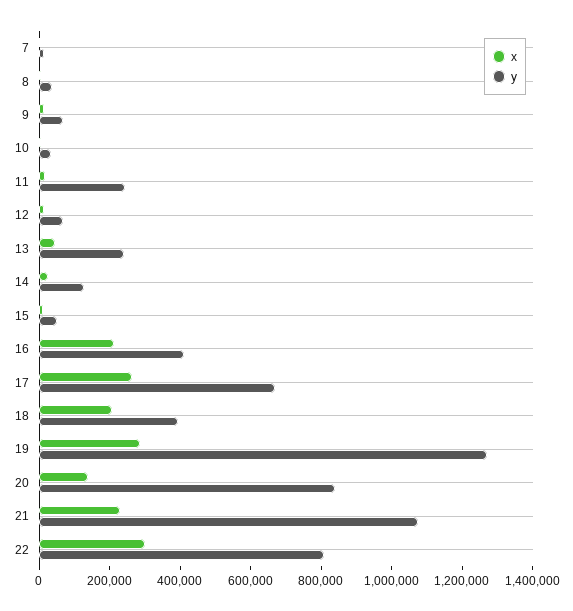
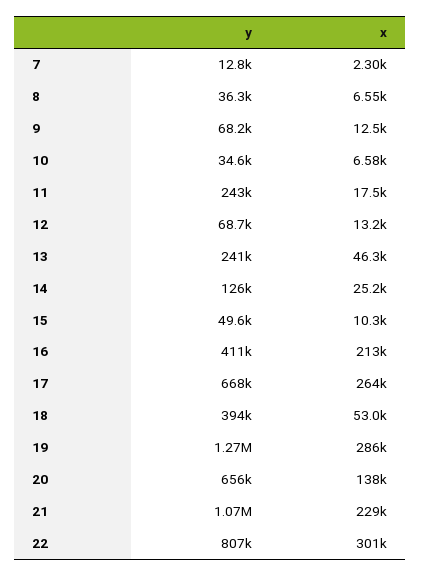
x, 18: 200000 -> 53000
y, 20: 850000 -> 656000

